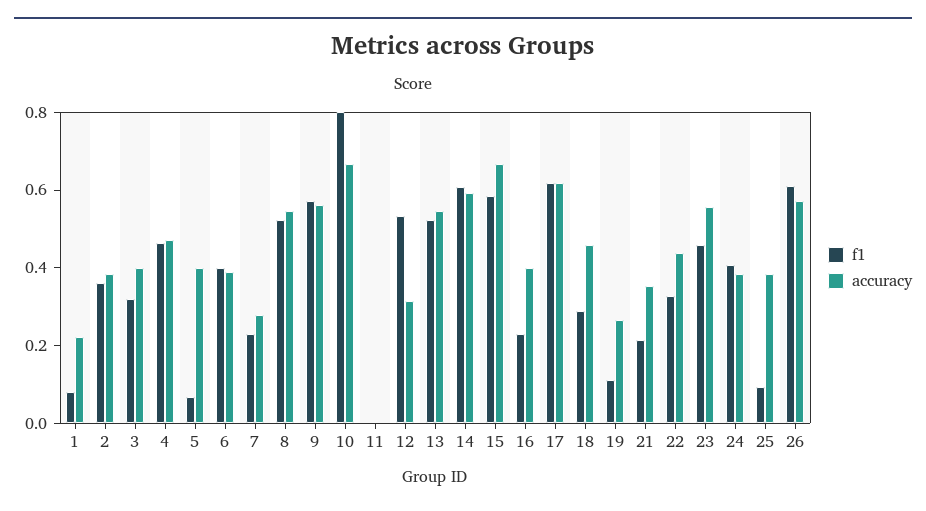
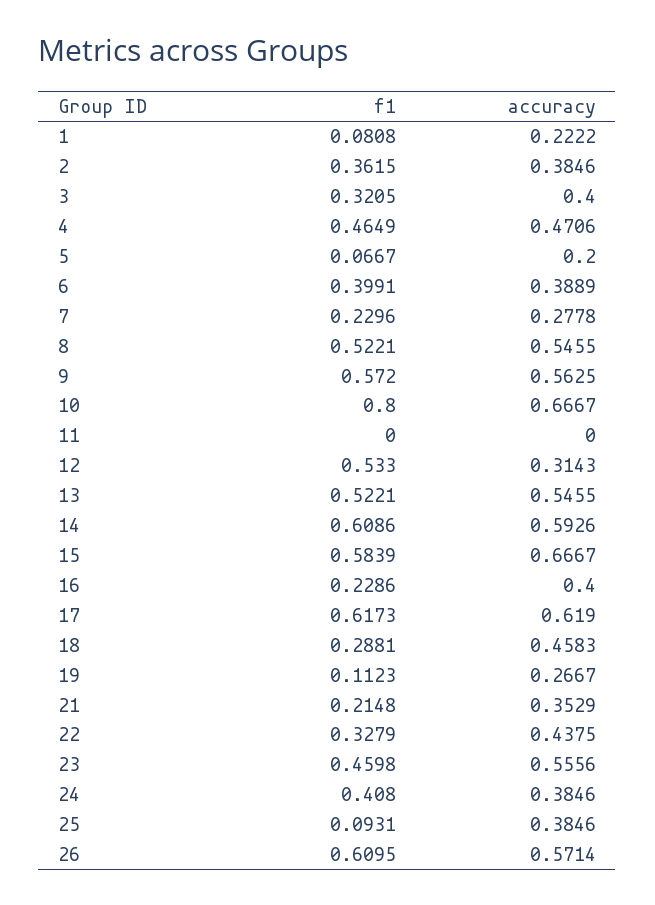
accuracy, 5: 0.4 -> 0.2

